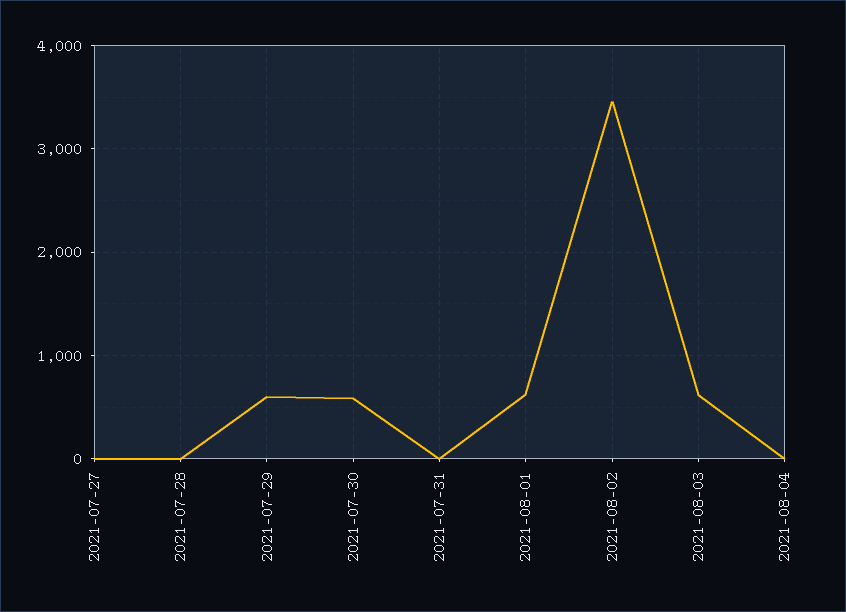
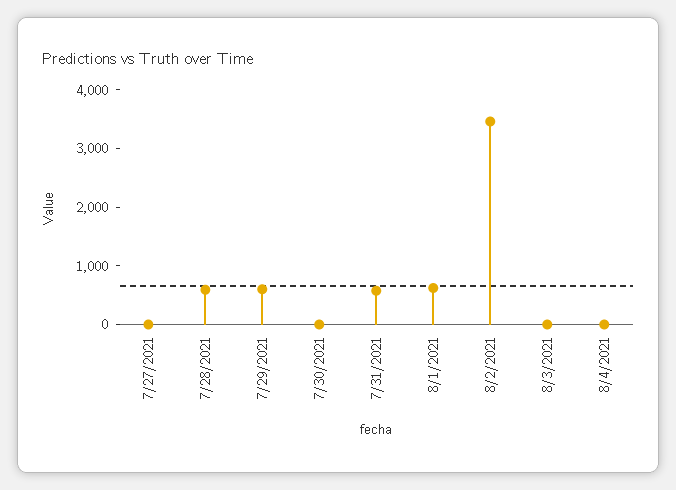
2021-07-28: 0 -> 600
2021-07-30: 600 -> 0
2021-07-31: 0 -> 600
2021-08-03: 600 -> 0

